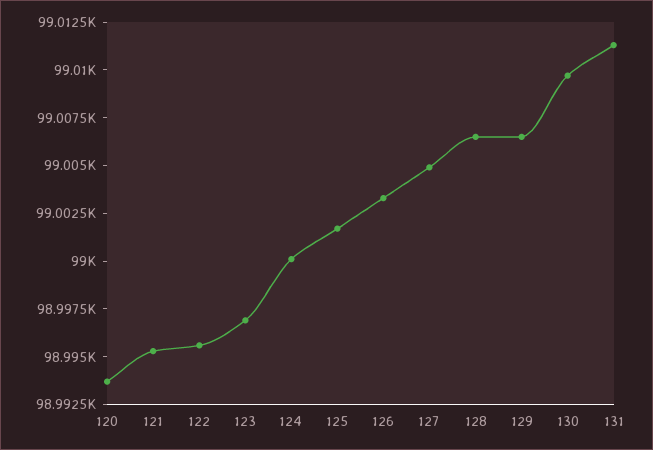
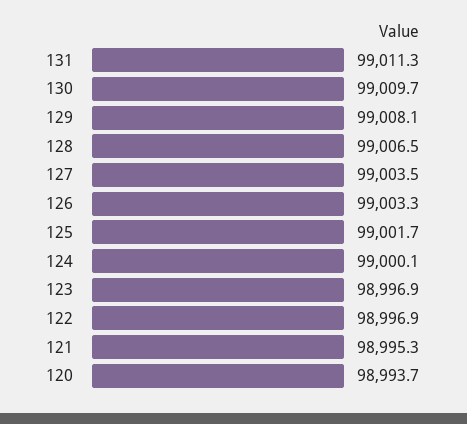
122: 98995.5 -> 98996.9
127: 99005 -> 99003.5
129: 99006.5 -> 99008.1

